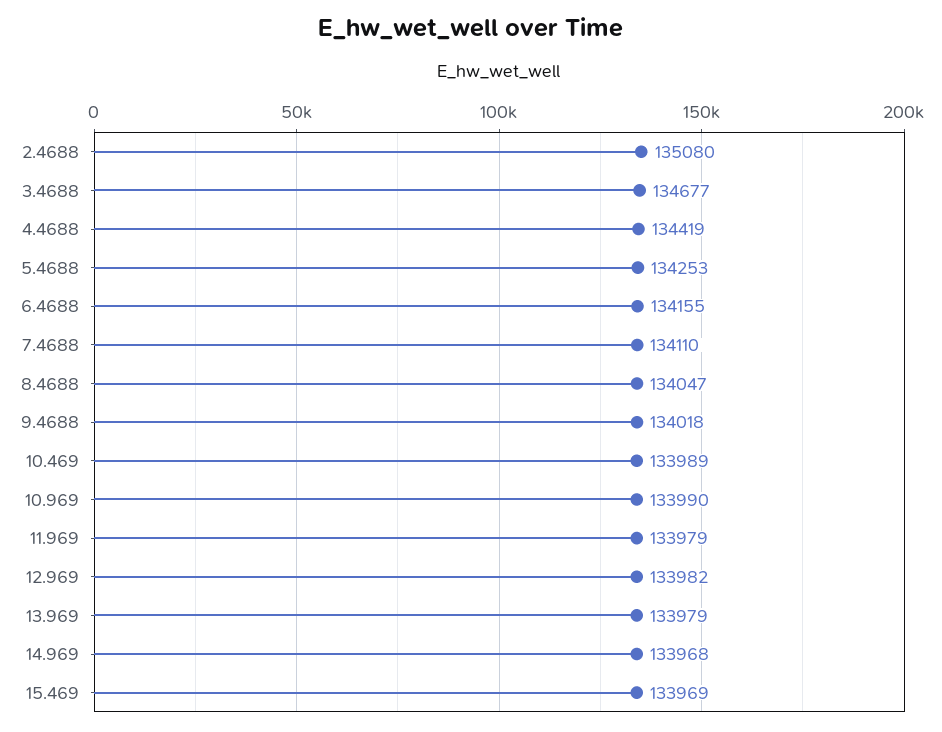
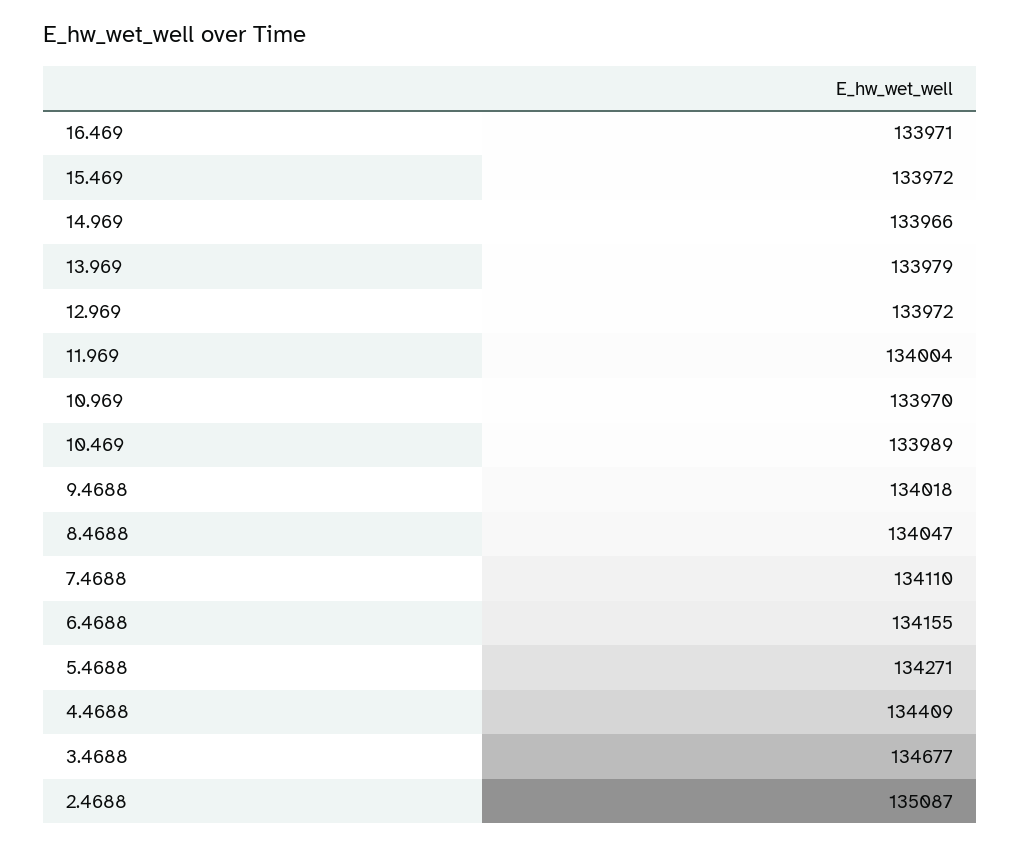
2.4688: 135080 -> 135087
4.4688: 134419 -> 134409
5.4688: 134253 -> 134271
10.969: 133990 -> 133970
11.969: 133979 -> 134004
12.969: 133982 -> 133972
14.969: 133968 -> 133966
15.469: 133969 -> 133972
16.469: none -> 133971

